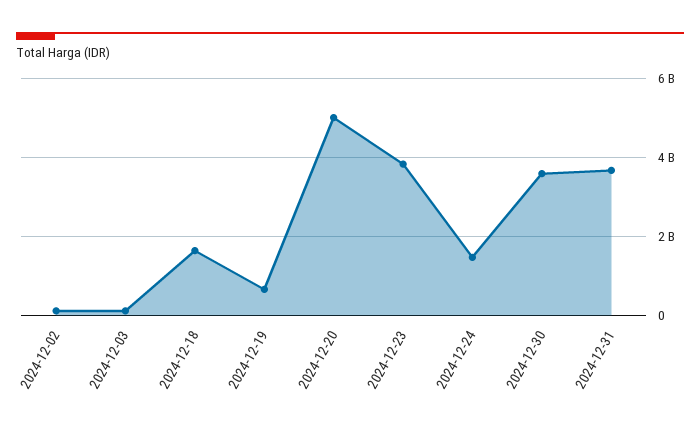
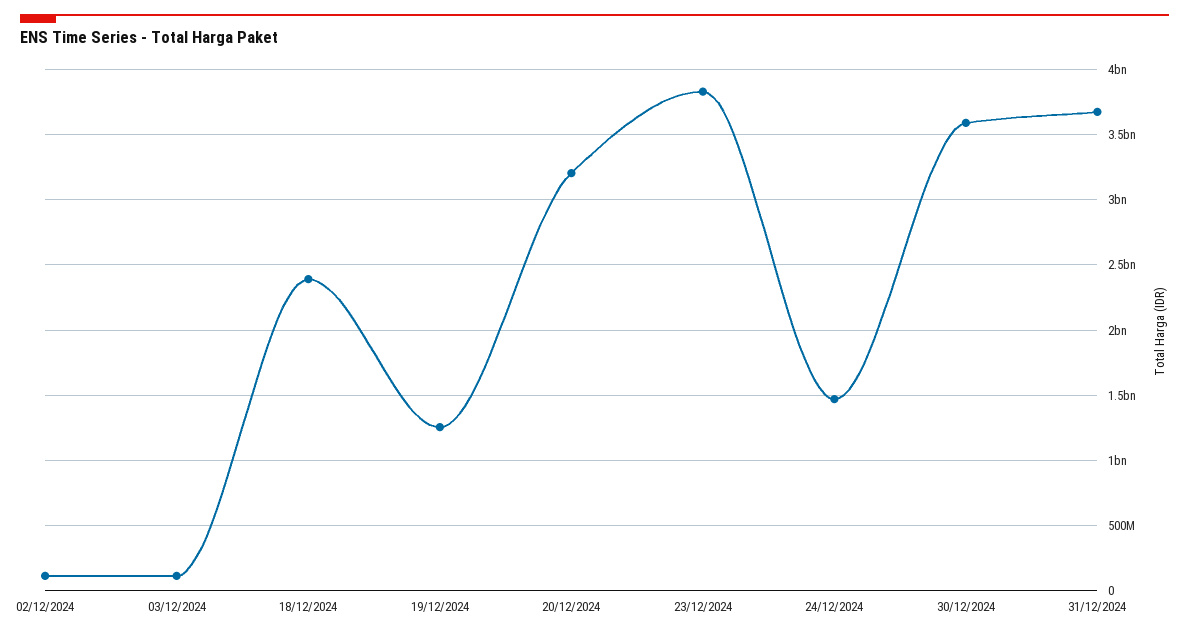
2024-12-18: 1600000000 -> 2400000000
2024-12-19: 600000000 -> 1250000000
2024-12-20: 5000000000 -> 3200000000

